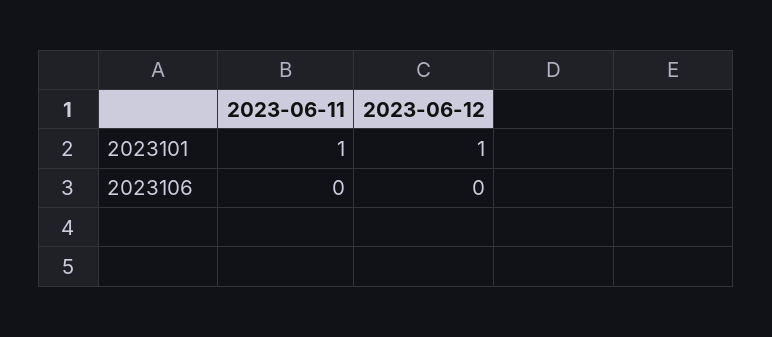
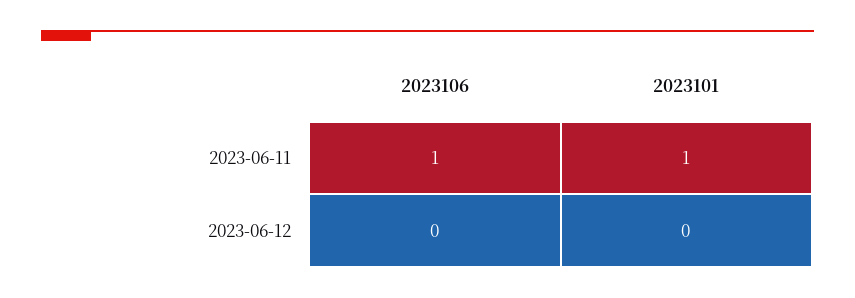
2023-06-12, 2023101: 1 -> 0
2023-06-11, 2023106: 0 -> 1

